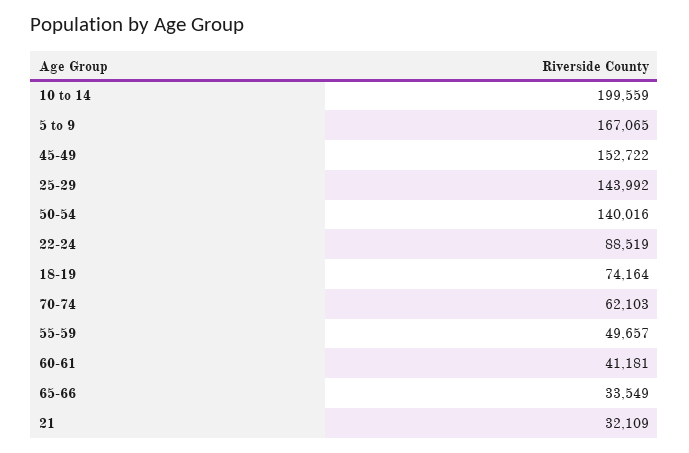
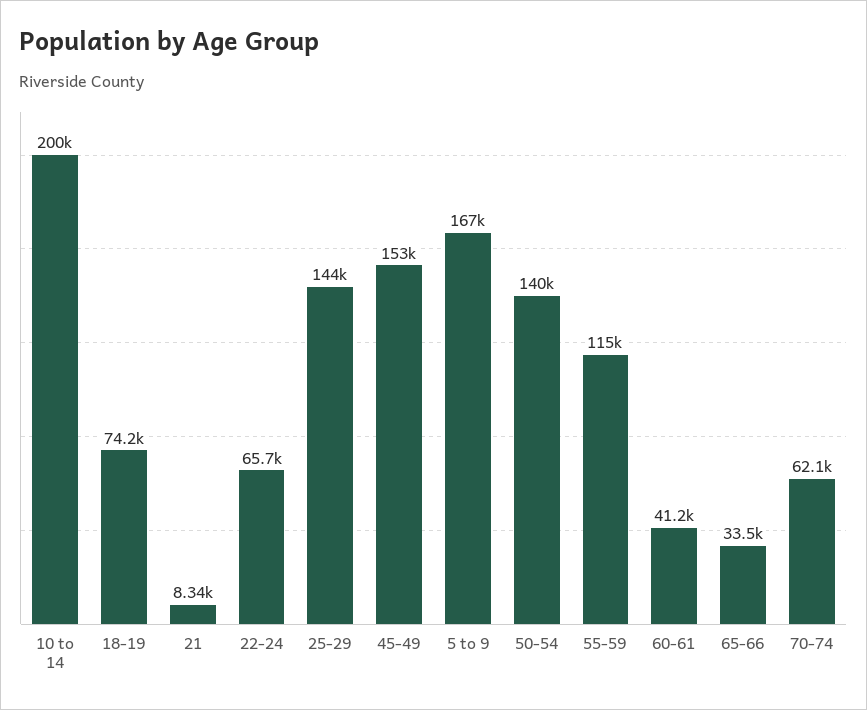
22-24: 88519 -> 65700
55-59: 49657 -> 115000
21: 32109 -> 8340

